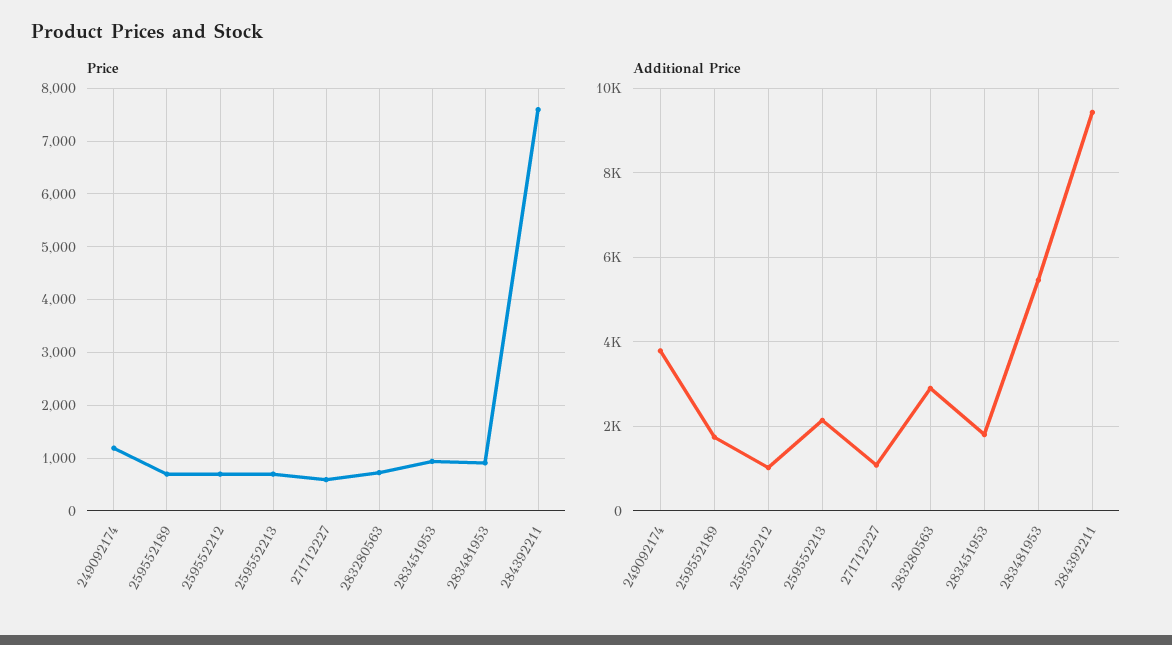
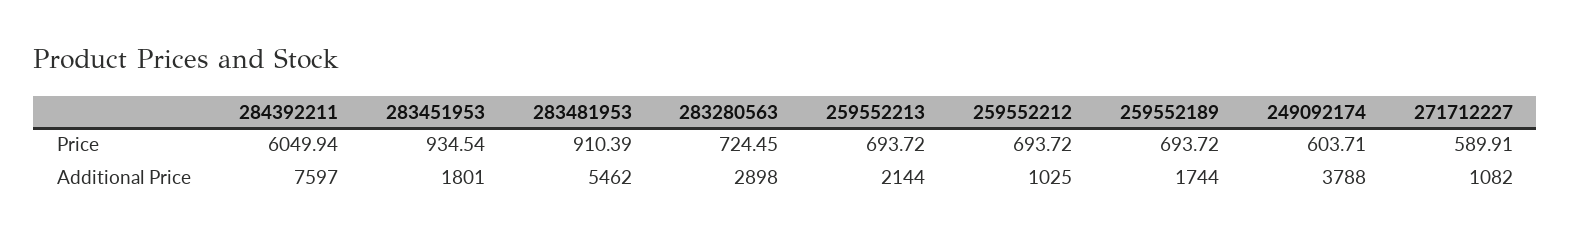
Price, 249092174: 1200 -> 603.71
Price, 284392211: 7600 -> 6049.94
Additional Price, 284392211: 9400 -> 7597

